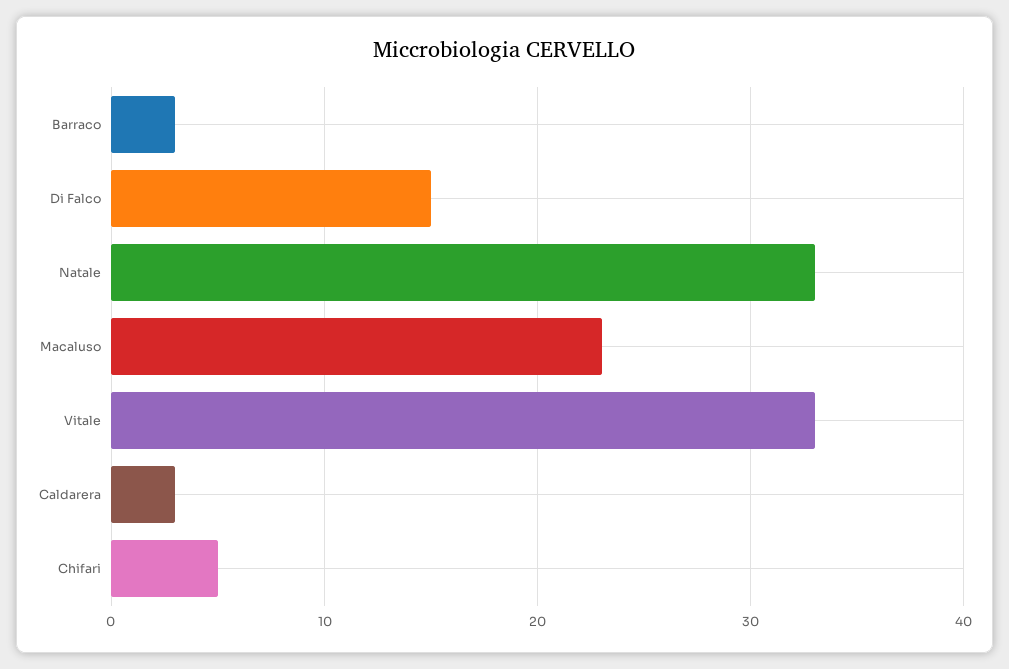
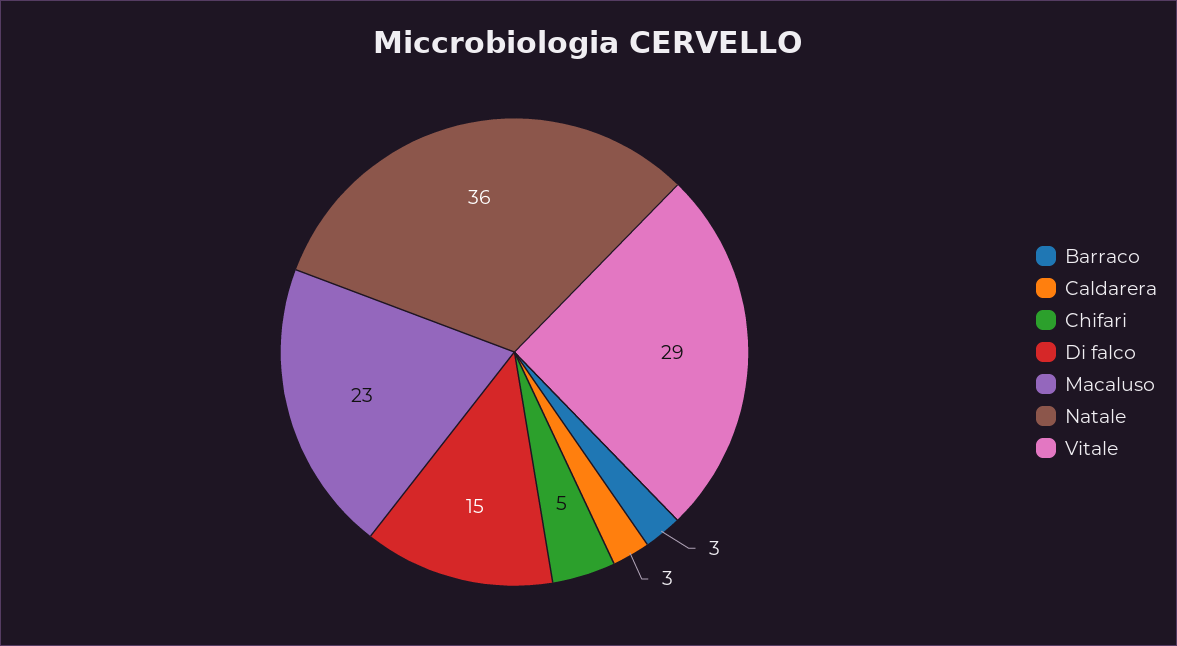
Natale: 33 -> 36
Vitale: 33 -> 29

